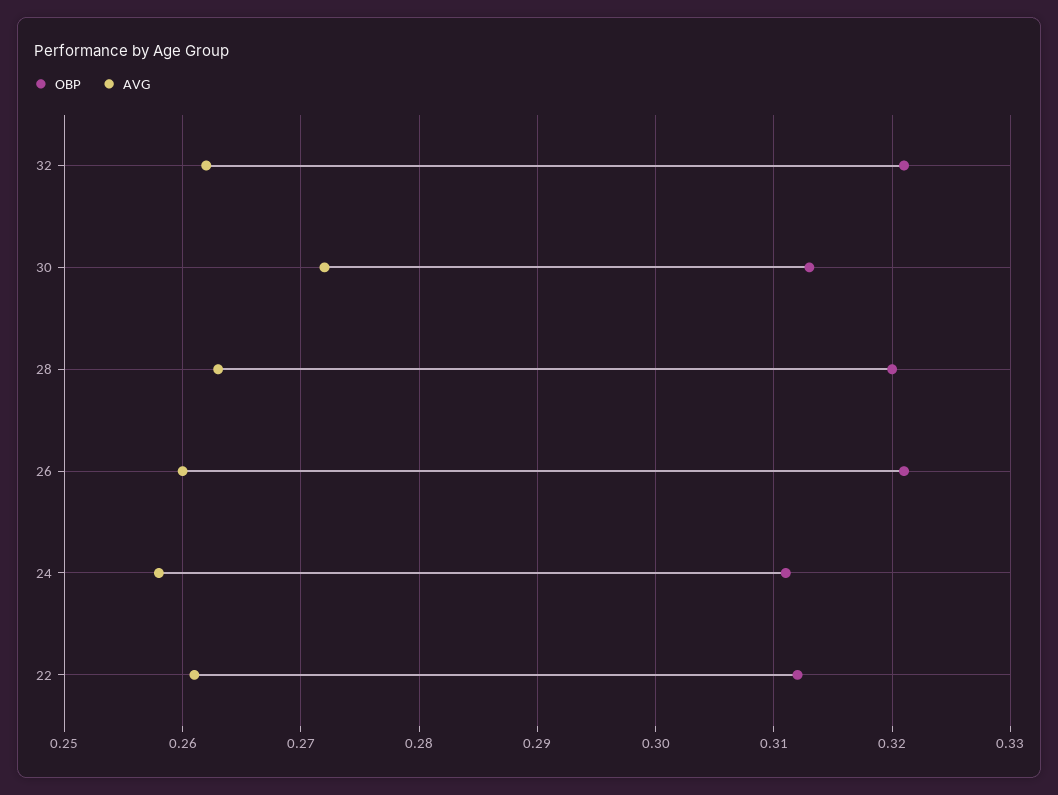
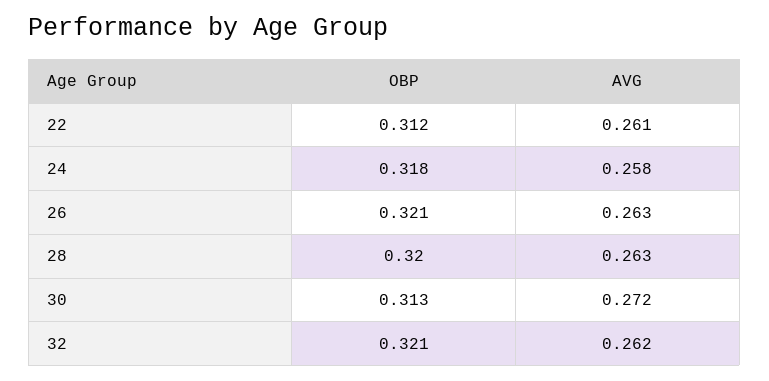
AVG, 26: 0.26 -> 0.263
OBP, 24: 0.311 -> 0.318

